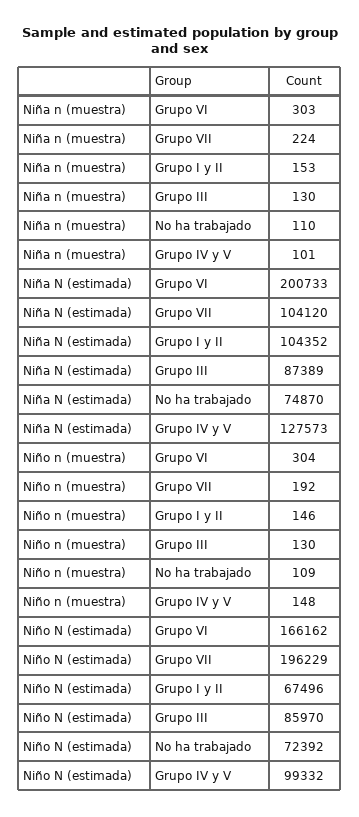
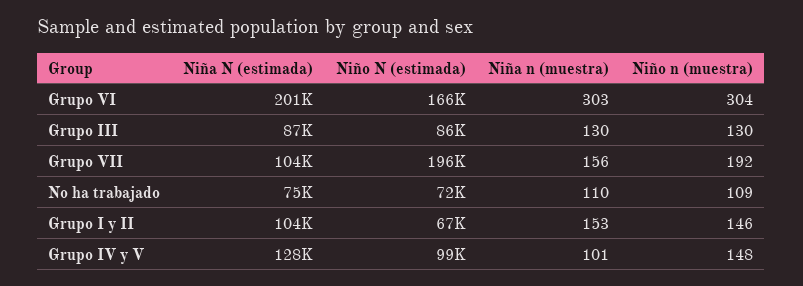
Niña n (muestra), Grupo VII: 224 -> 156

